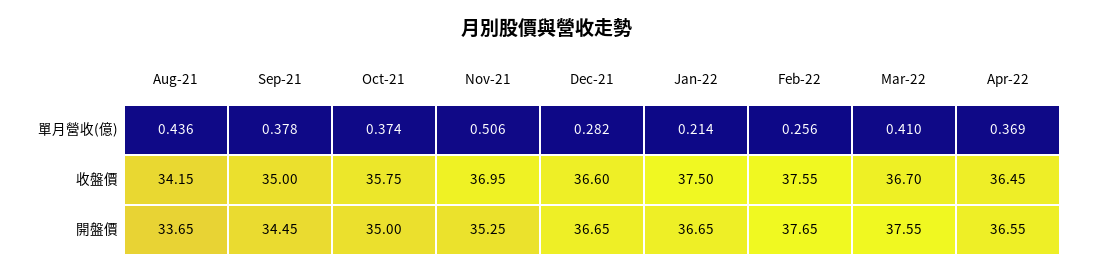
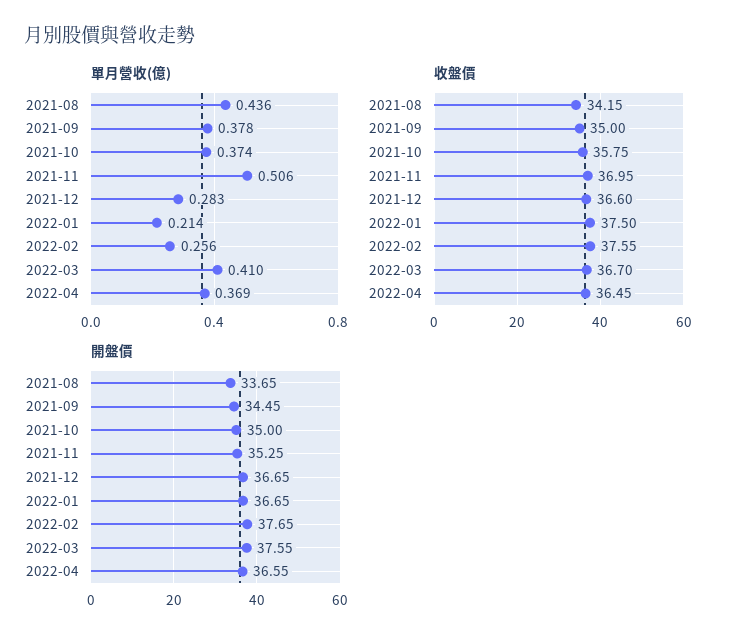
單月營收(億), Dec-21: 0.282 -> 0.283

